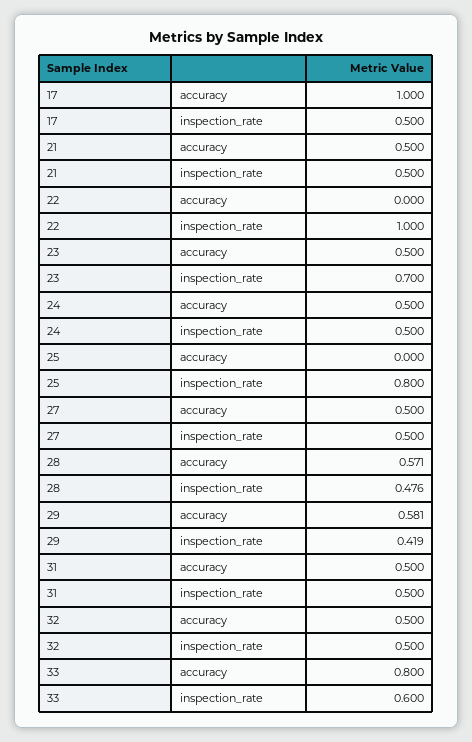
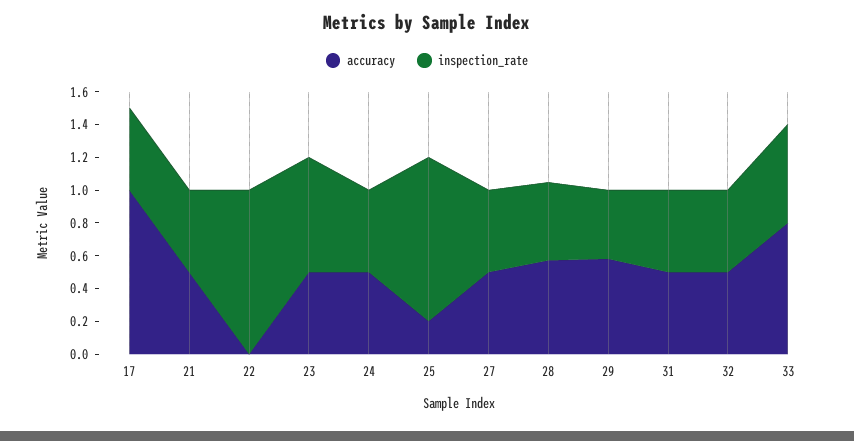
accuracy, 25: 0 -> 0.2
inspection_rate, 25: 0.8 -> 1

